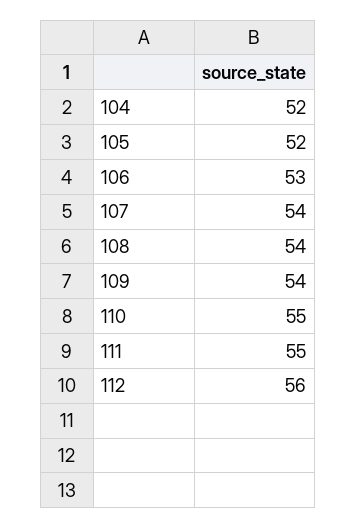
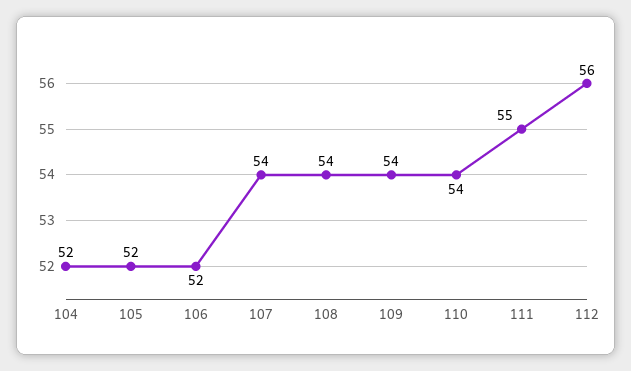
106: 53 -> 52
110: 55 -> 54

